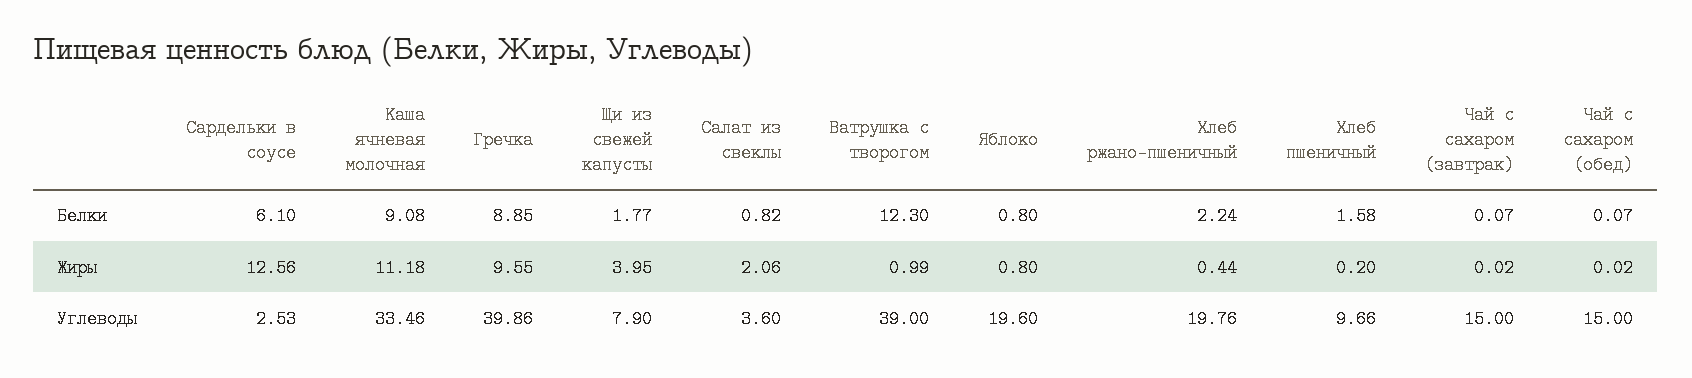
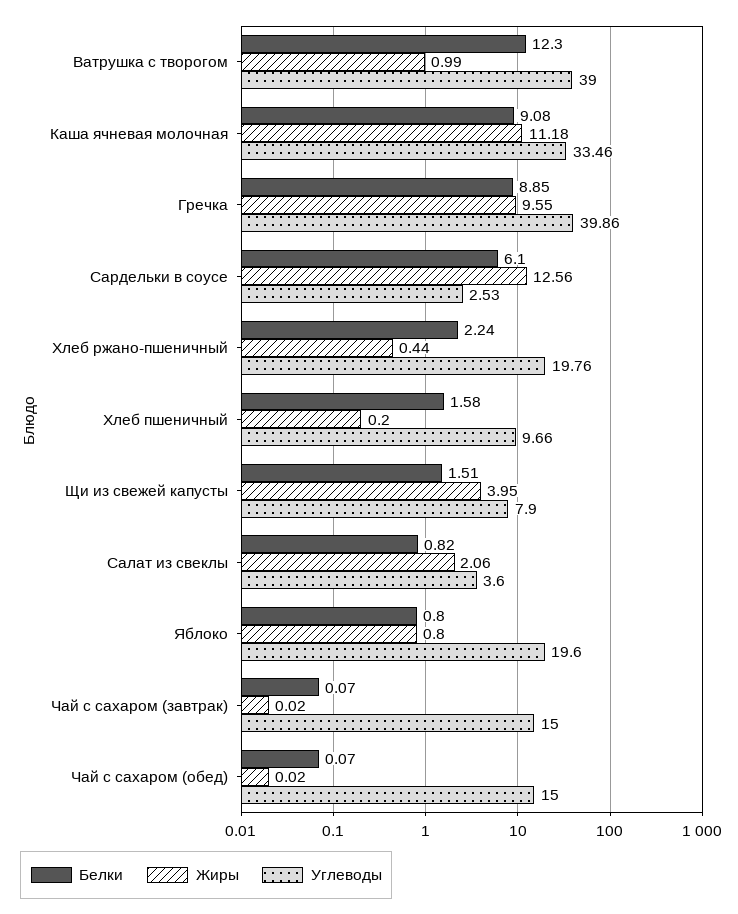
Белки, Щи из свежей капусты: 1.77 -> 1.51

